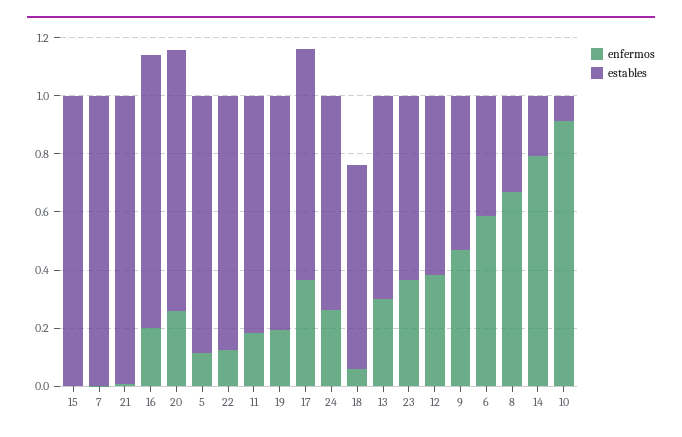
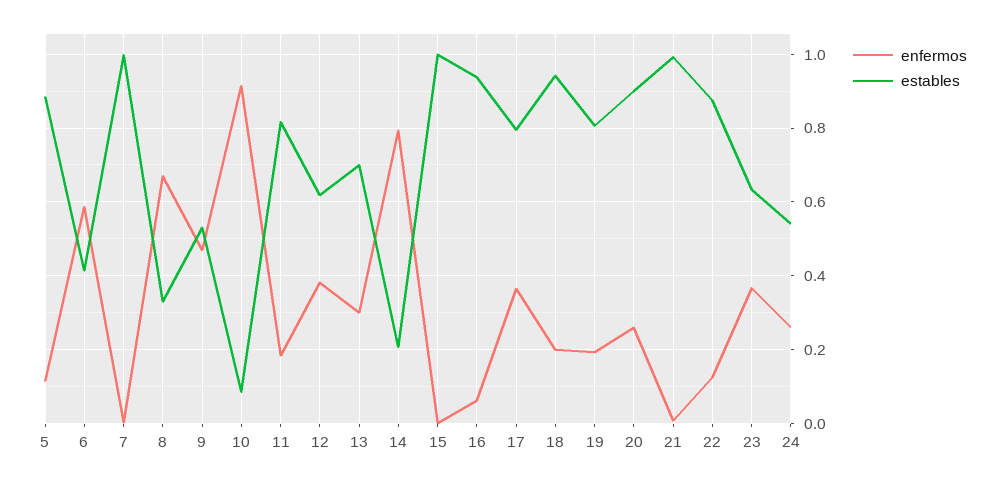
enfermos, 16: 0.2 -> 0.06
estables, 24: 0.75 -> 0.54
enfermos, 18: 0.05 -> 0.2
estables, 18: 0.7 -> 0.94

